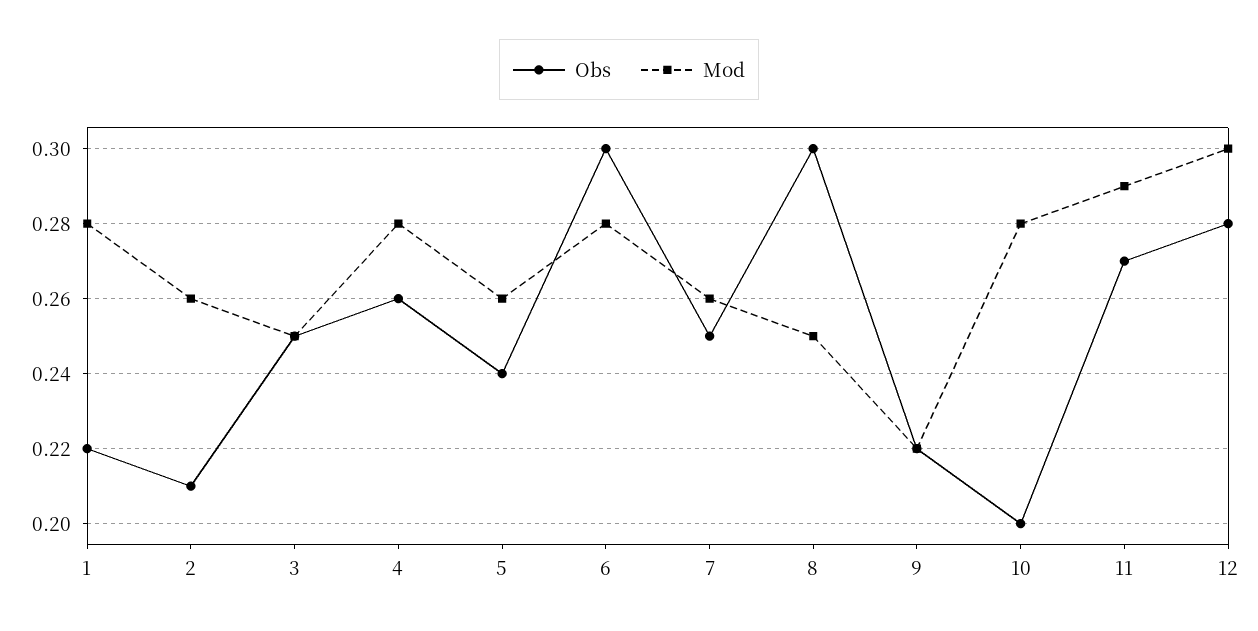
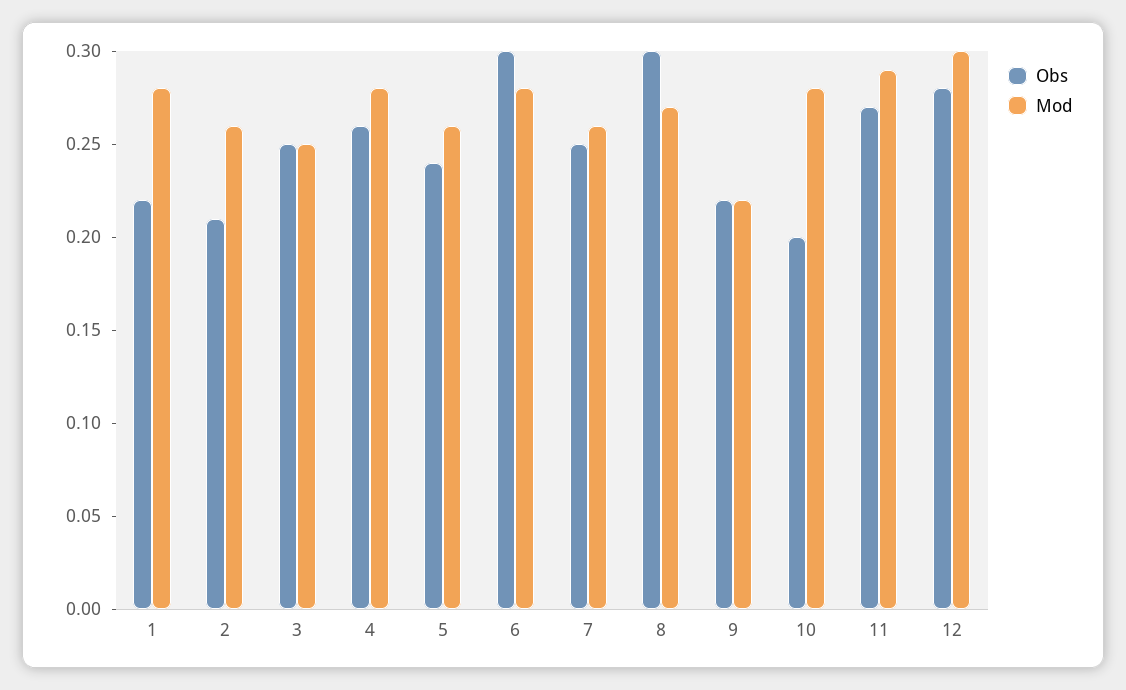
Mod, 8: 0.25 -> 0.27

